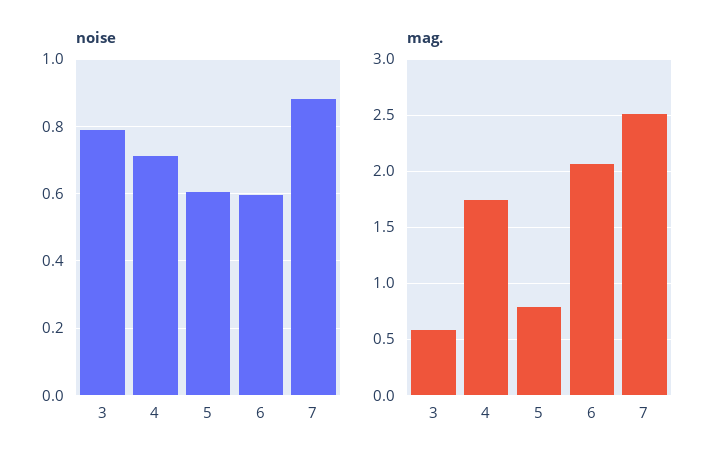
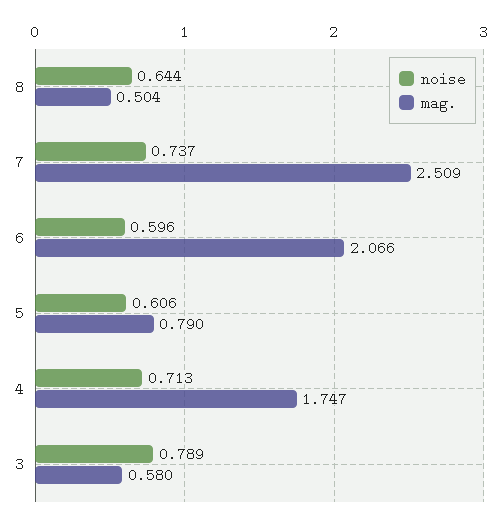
noise, 7: 0.88 -> 0.737
noise, 8: none -> 0.644
mag., 8: none -> 0.504

